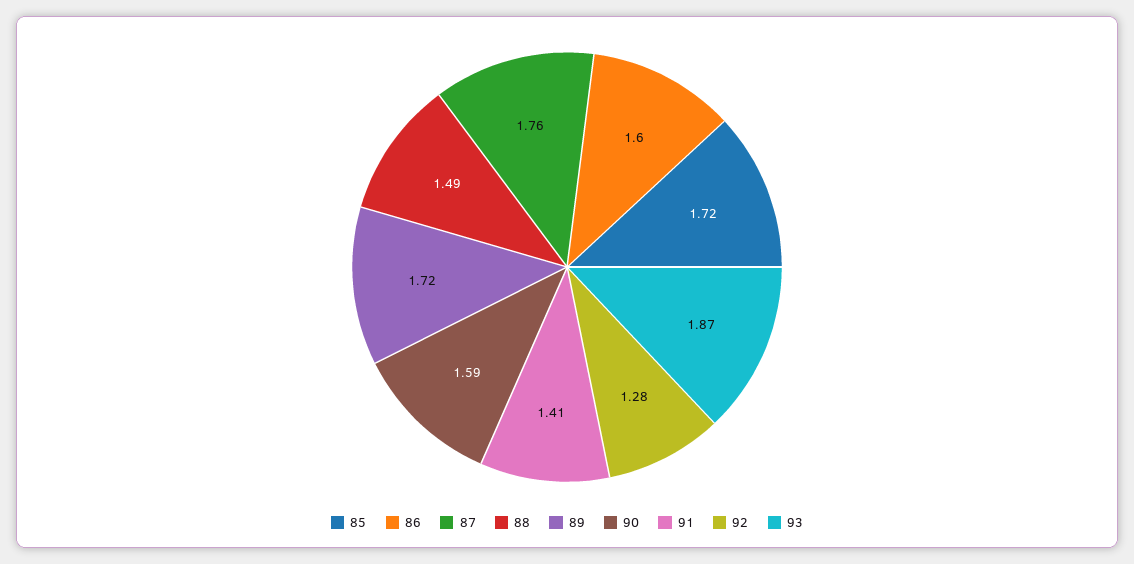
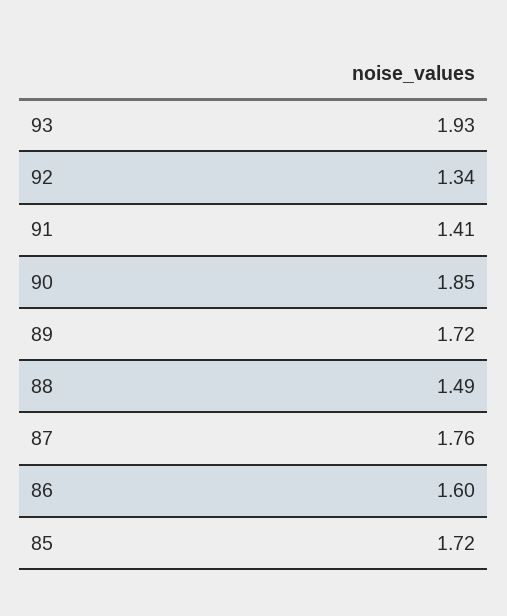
90: 1.59 -> 1.85
92: 1.28 -> 1.34
93: 1.87 -> 1.93

